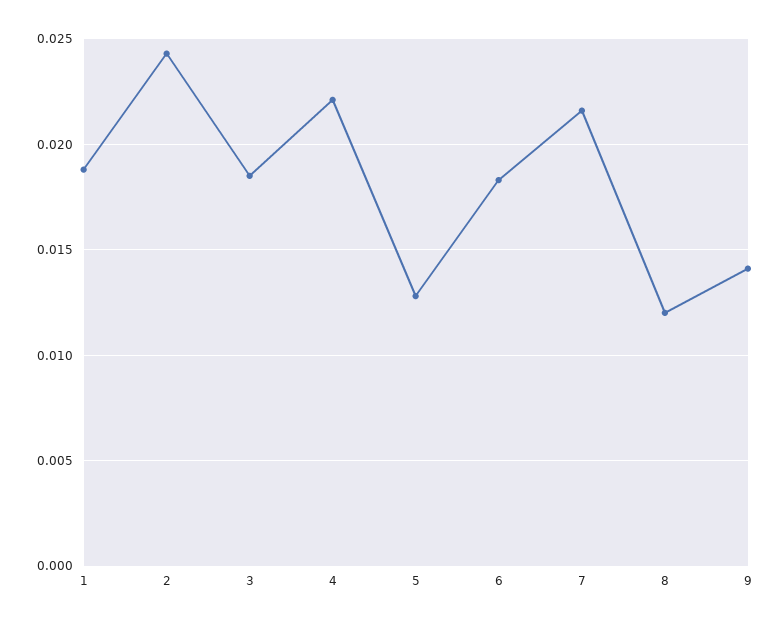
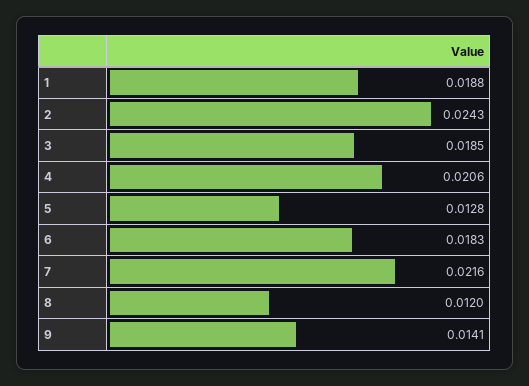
4: 0.022 -> 0.0206

